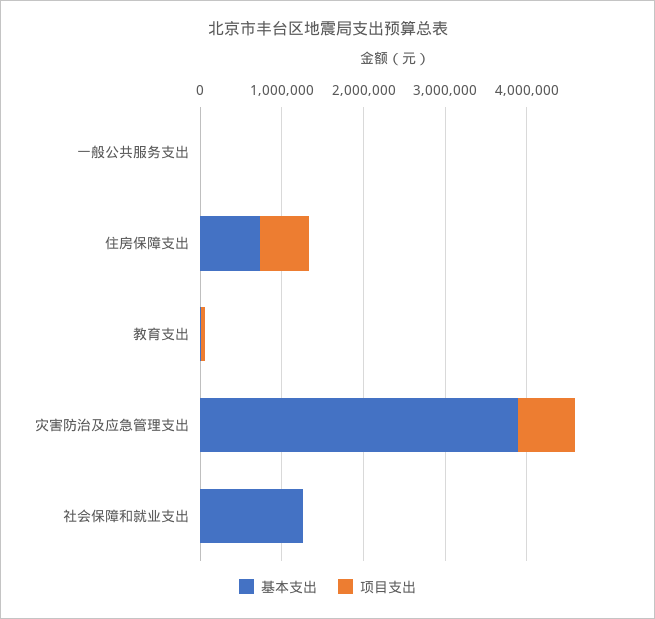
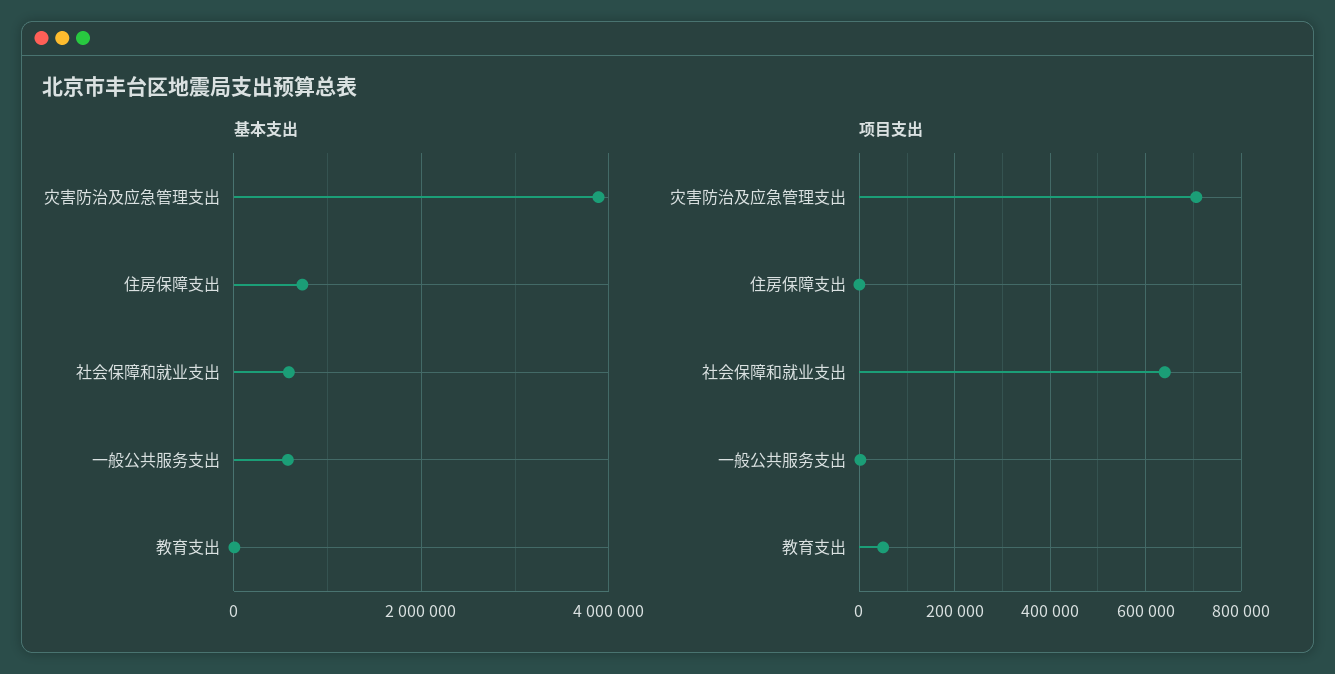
基本支出, 一般公共服务支出: 0 -> 600000
项目支出, 住房保障支出: 600000 -> 0
基本支出, 社会保障和就业支出: 1200000 -> 600000
项目支出, 社会保障和就业支出: 0 -> 640000

